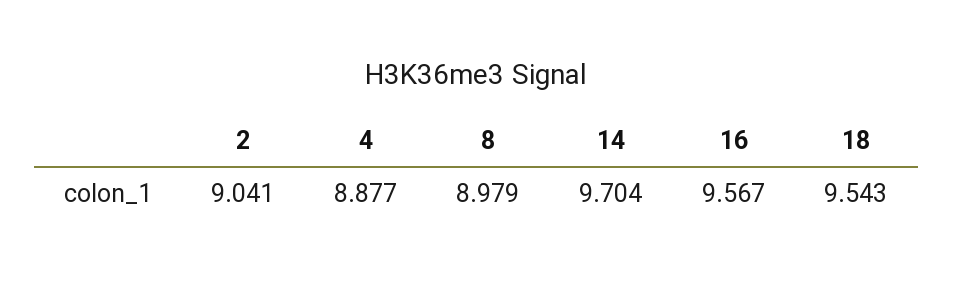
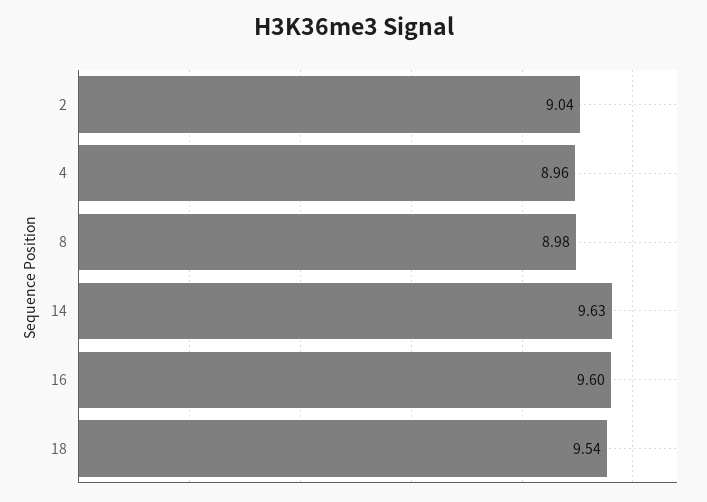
4: 8.877 -> 8.96
14: 9.704 -> 9.63
16: 9.567 -> 9.6

